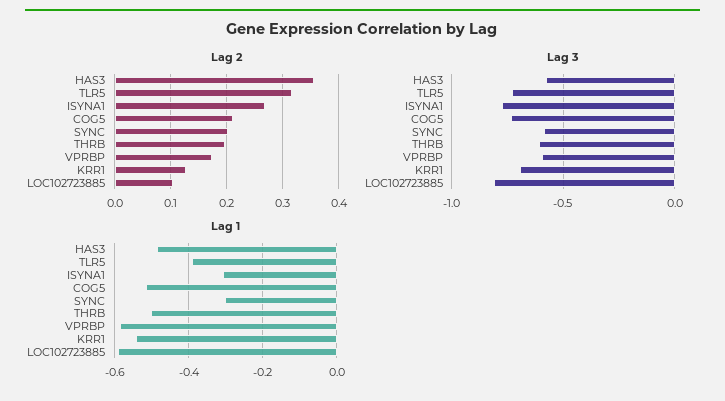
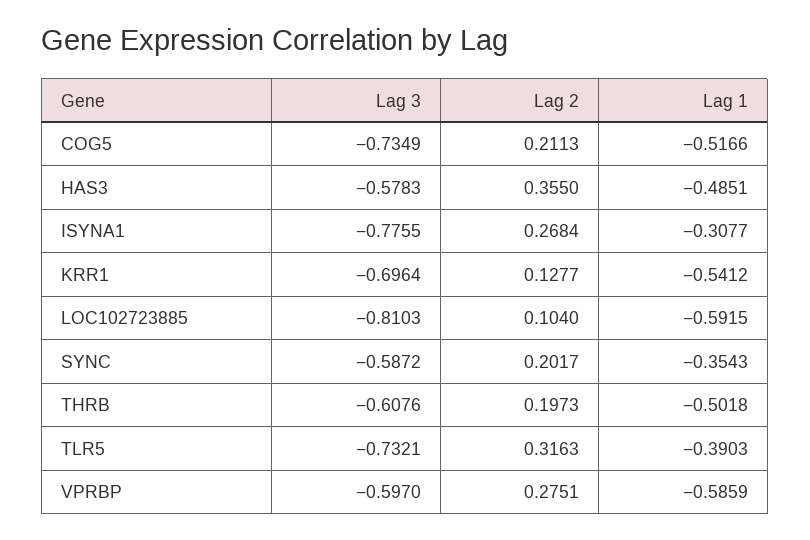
Lag 2, VPRBP: 0.18 -> 0.2751
Lag 1, SYNC: -0.3 -> -0.3543

